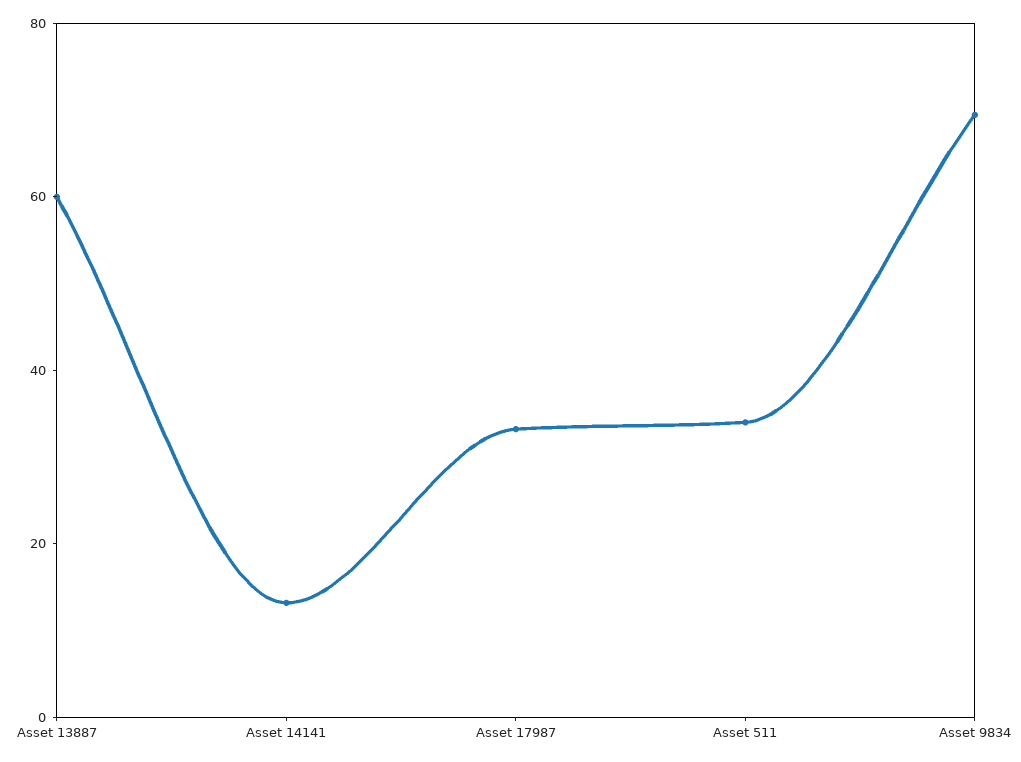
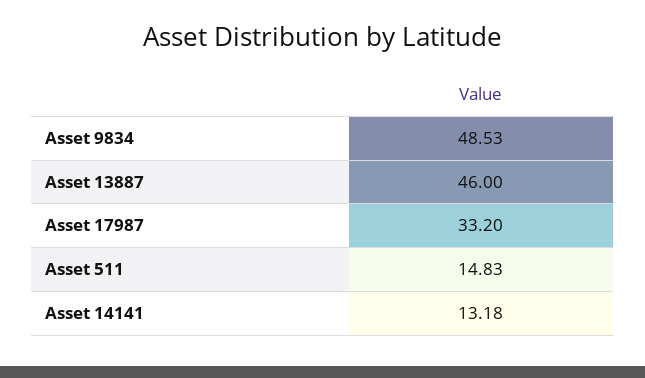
Asset 13887: 60 -> 46
Asset 511: 35 -> 14.83
Asset 9834: 70 -> 48.53

